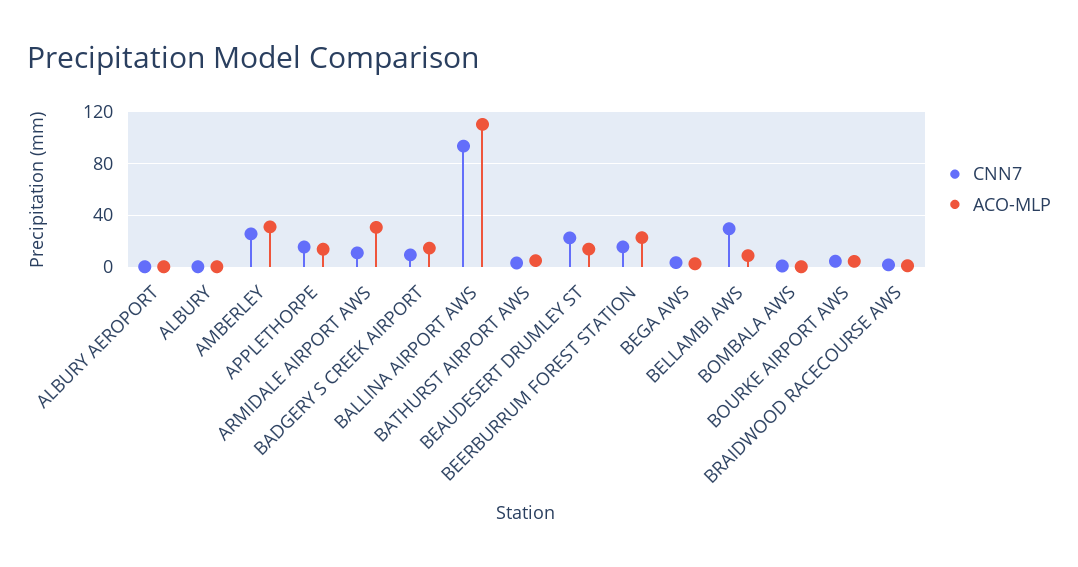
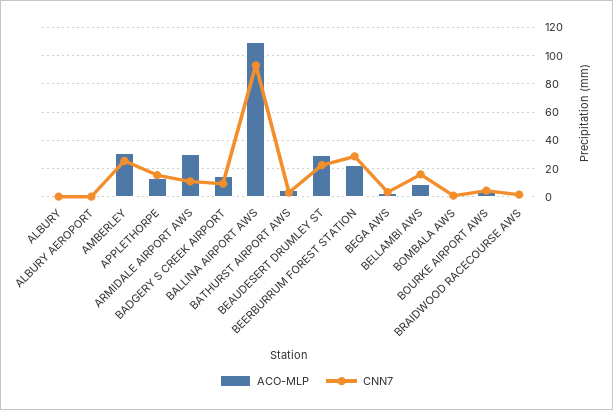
ACO-MLP, BEAUDESERT DRUMLEY ST: 15 -> 30
CNN7, BEERBURRUM FOREST STATION: 15 -> 30
CNN7, BELLAMBI AWS: 30 -> 15

